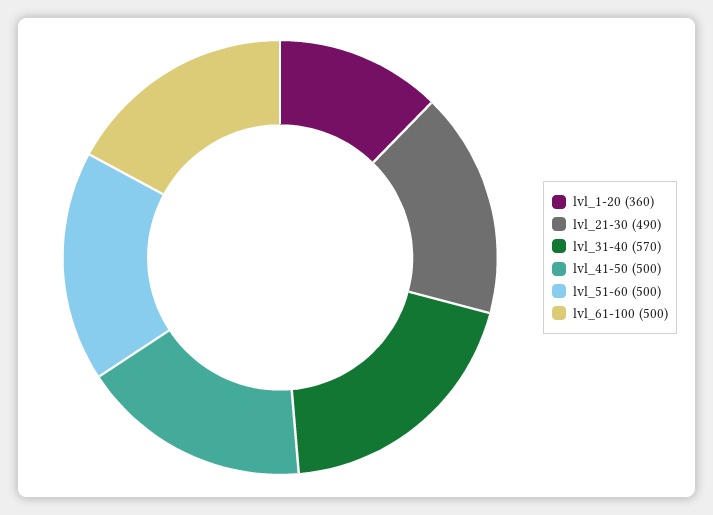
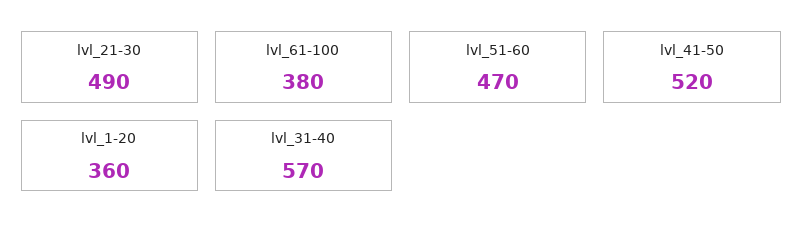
lvl_41-50: 500 -> 520
lvl_51-60: 500 -> 470
lvl_61-100: 500 -> 380

